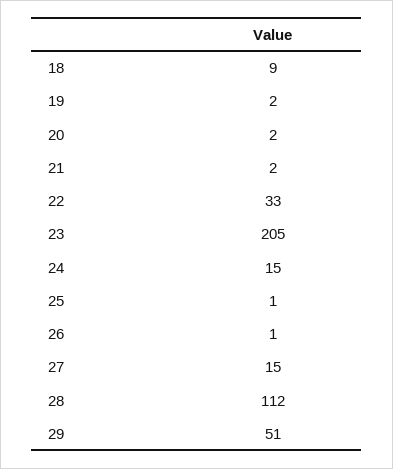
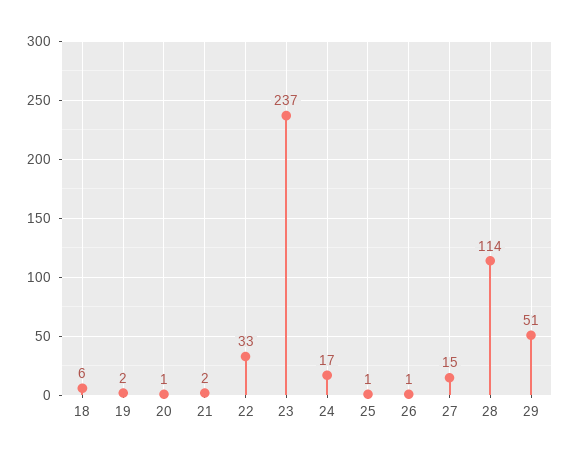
18: 9 -> 6
20: 2 -> 1
23: 205 -> 237
24: 15 -> 17
28: 112 -> 114

